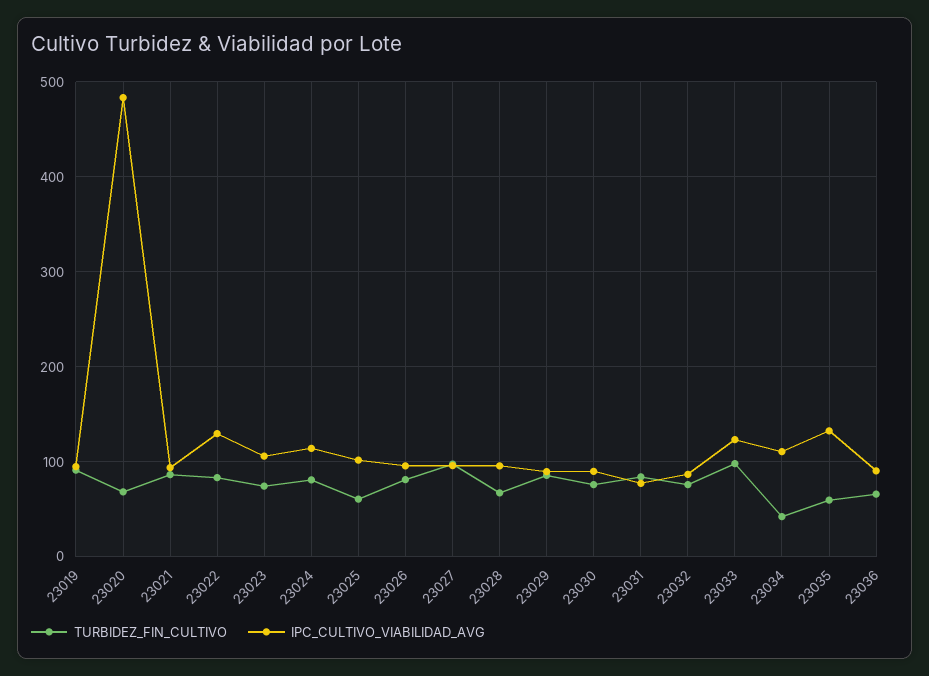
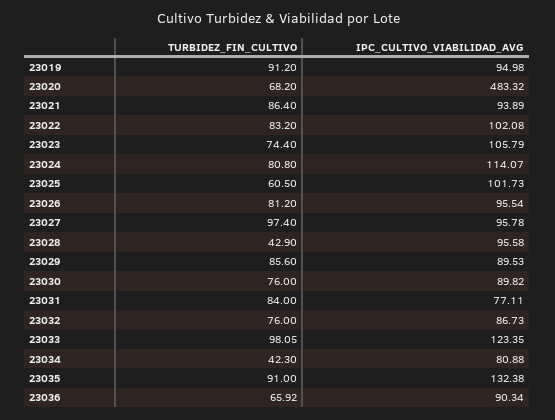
IPC_CULTIVO_VIABILIDAD_AVG, 23022: 130 -> 102.08
TURBIDEZ_FIN_CULTIVO, 23028: 70 -> 42.9
IPC_CULTIVO_VIABILIDAD_AVG, 23034: 110 -> 80.88
TURBIDEZ_FIN_CULTIVO, 23035: 60 -> 91

